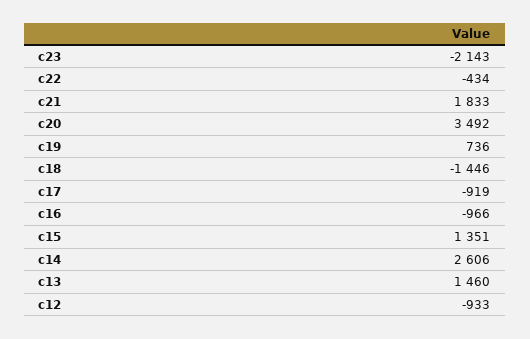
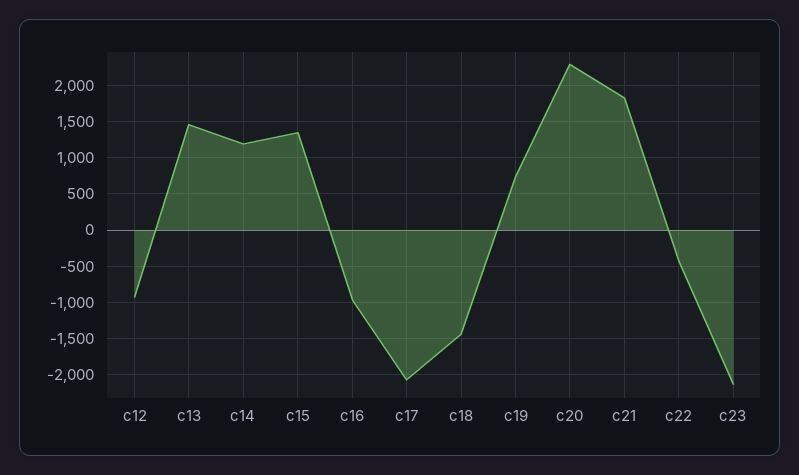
c20: 3492 -> 2300
c17: -919 -> -2100
c14: 2606 -> 1200

